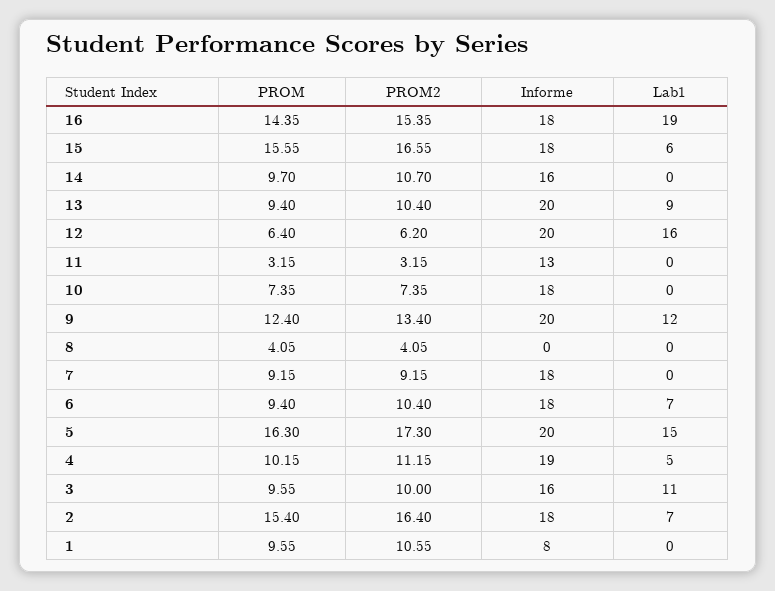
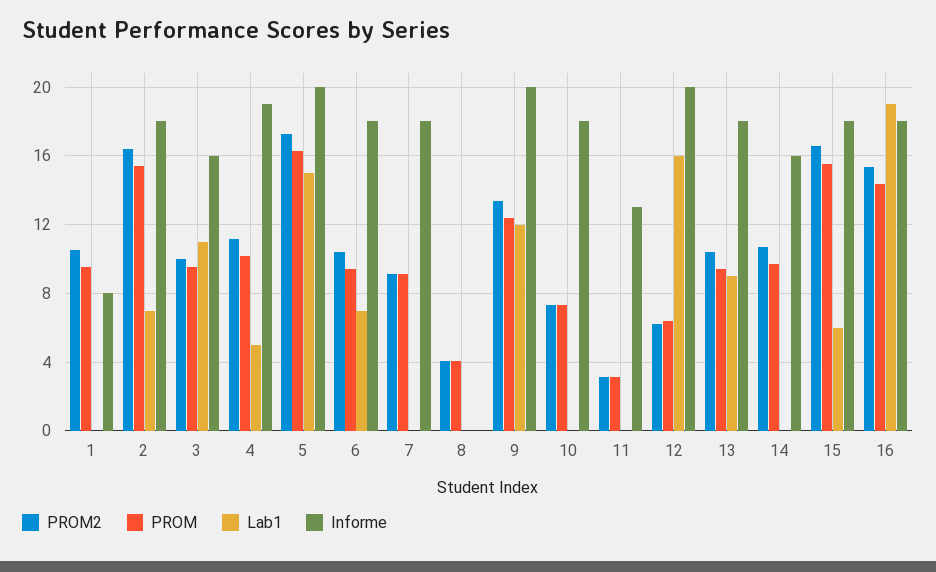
Informe, 13: 20 -> 18

